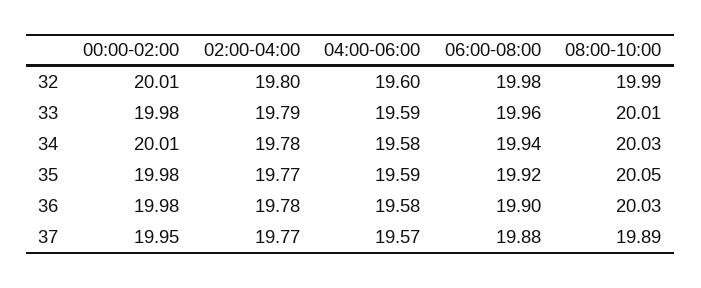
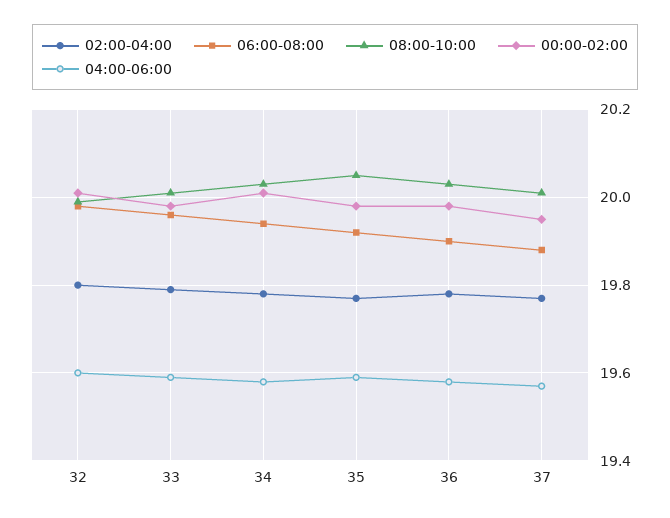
08:00-10:00, 37: 19.89 -> 20

